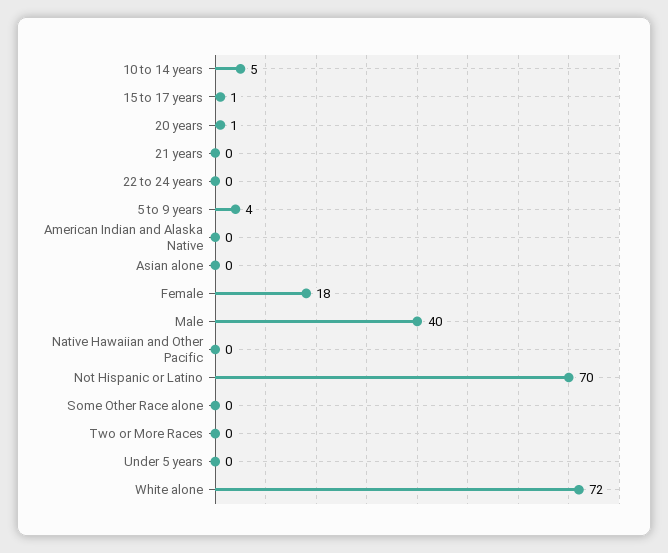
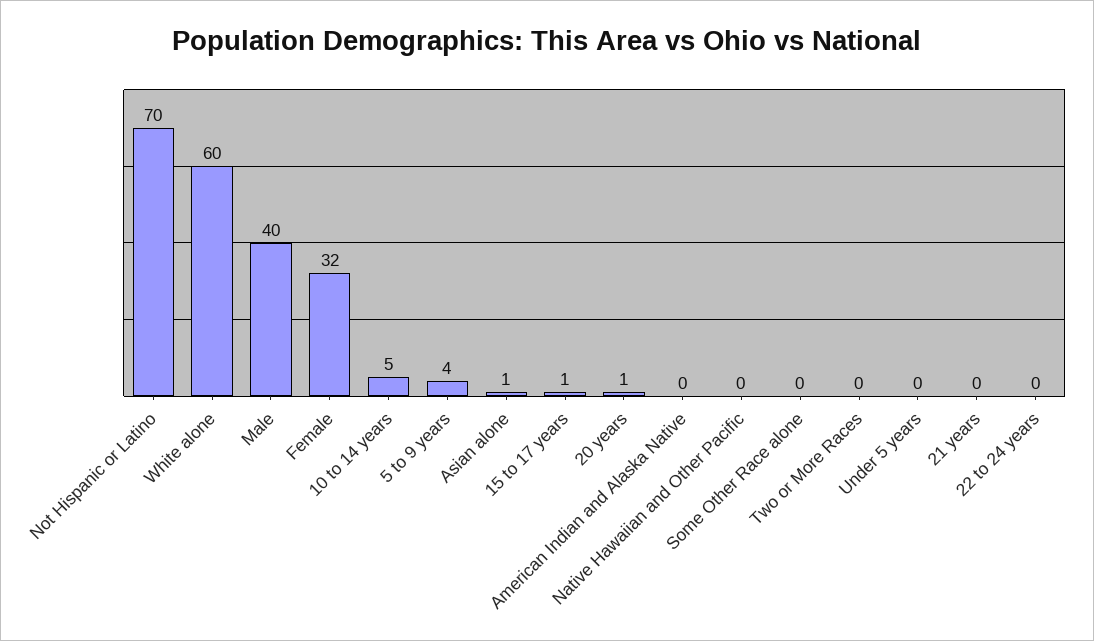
Asian alone: 0 -> 1
Female: 18 -> 32
White alone: 72 -> 60

